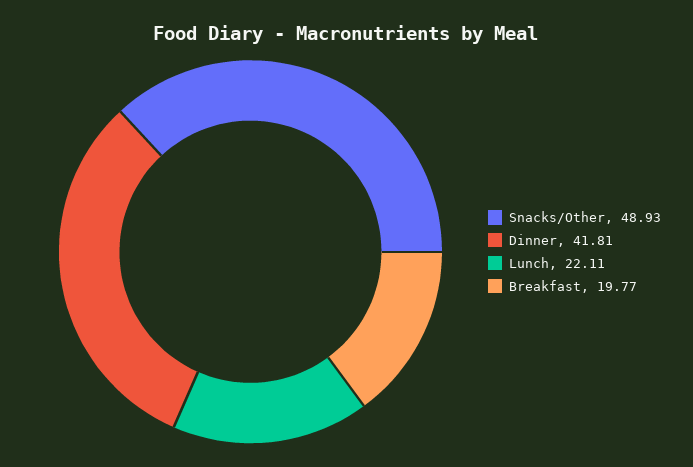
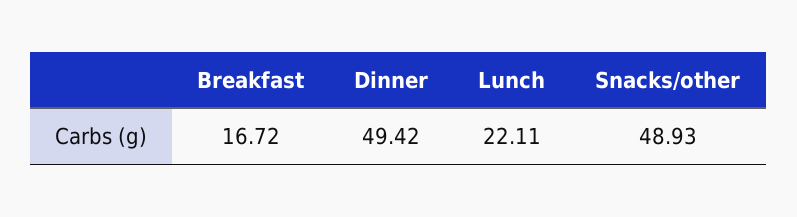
Dinner: 41.81 -> 49.42
Breakfast: 19.77 -> 16.72

